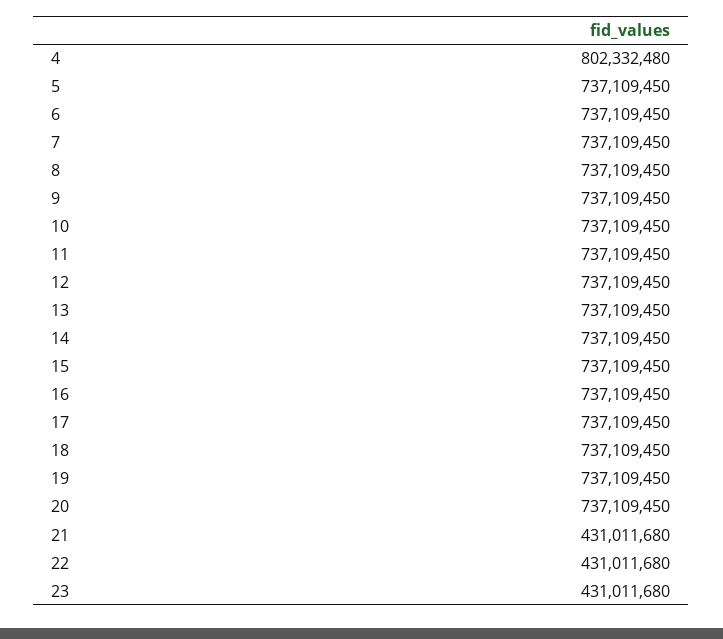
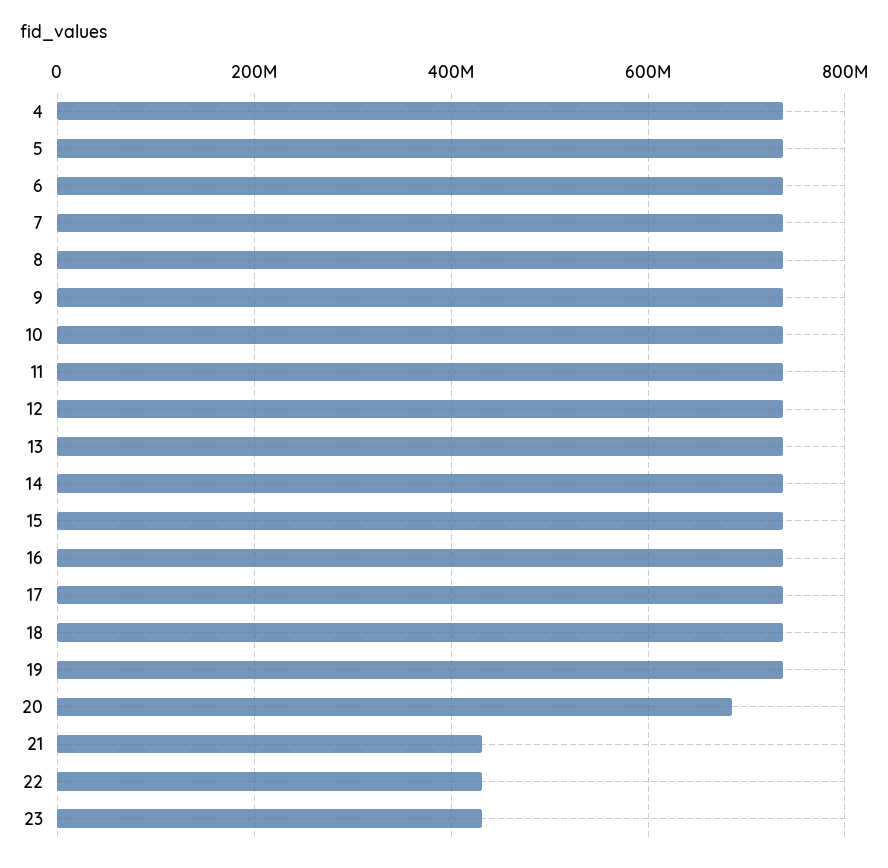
4: 802332480 -> 740000000
20: 737109450 -> 680000000

